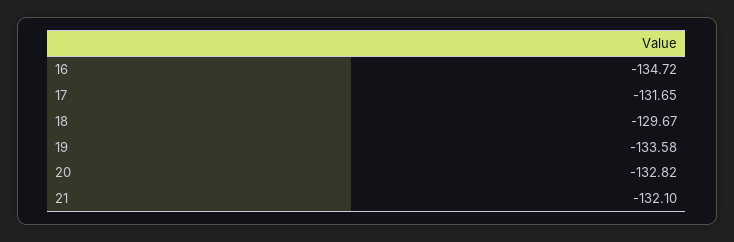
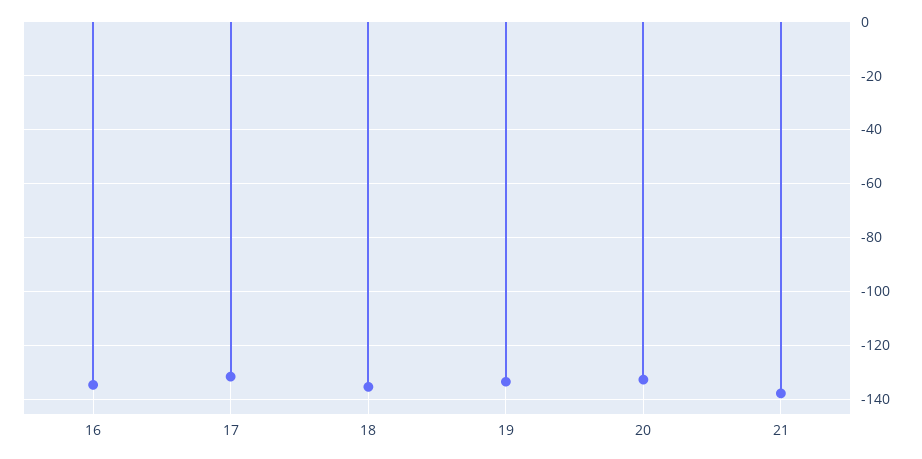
18: -129.67 -> -135
21: -132.1 -> -137.5

